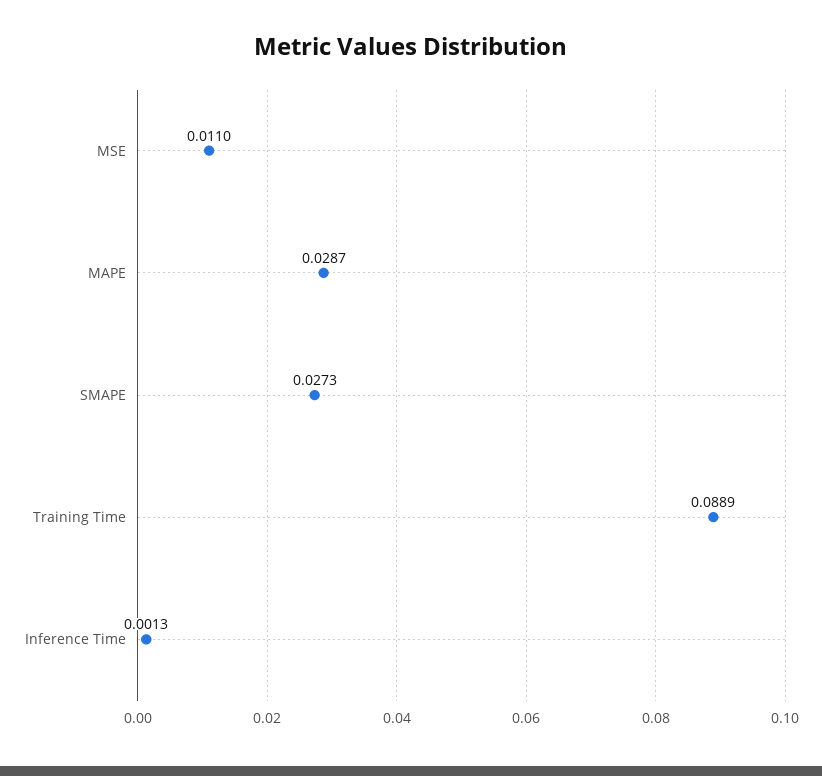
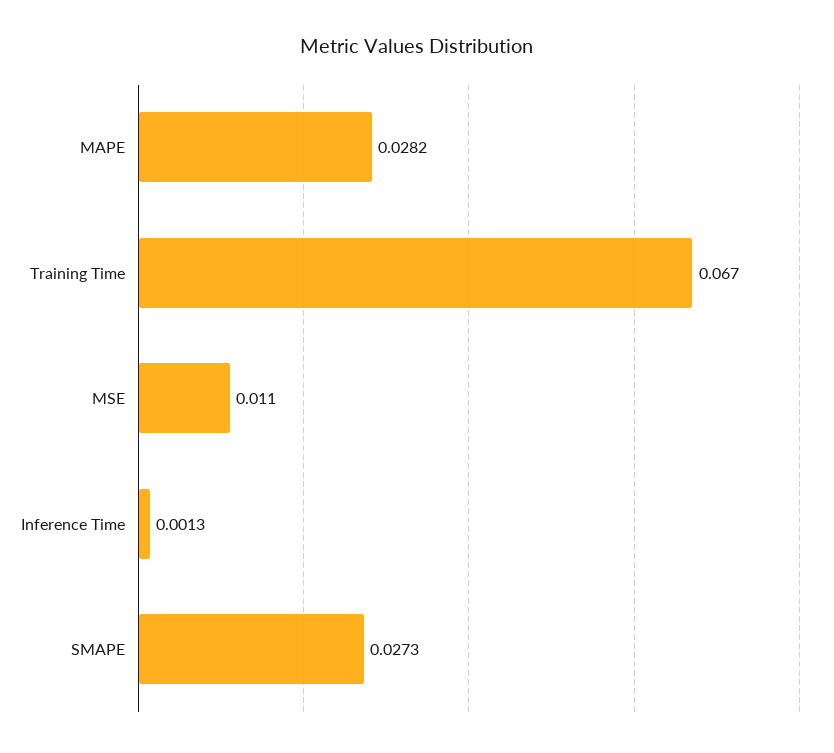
MAPE: 0.0287 -> 0.0282
Training Time: 0.0889 -> 0.067

